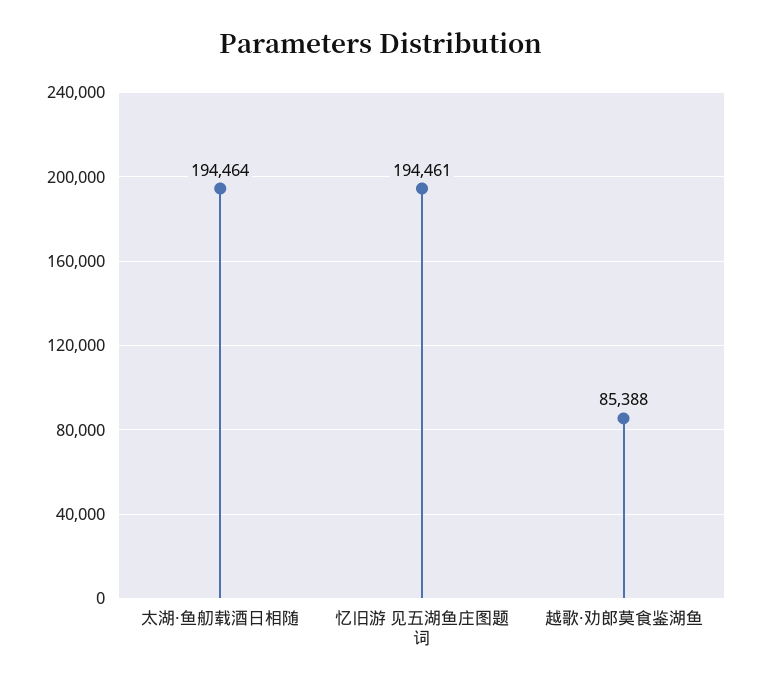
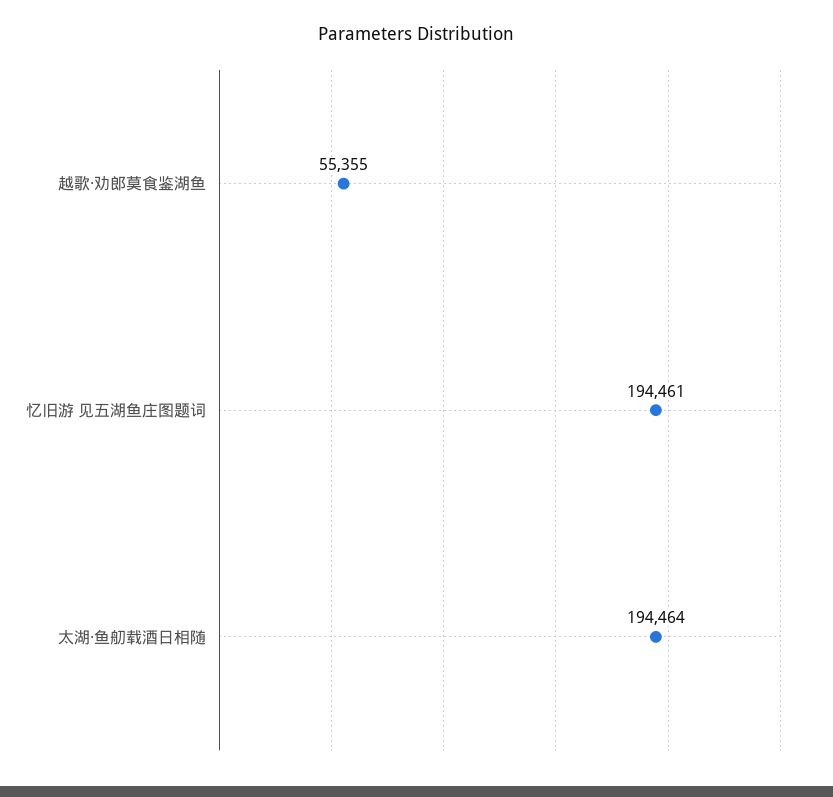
越歌·劝郎莫食鉴湖鱼: 85388 -> 55355

